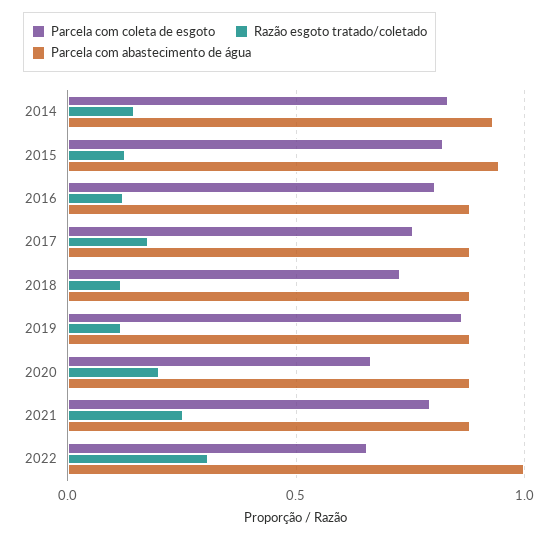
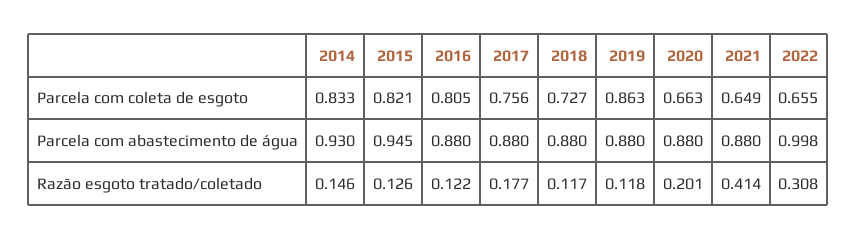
Parcela com coleta de esgoto, 2021: 0.8 -> 0.649
Razão esgoto tratado/coletado, 2021: 0.25 -> 0.414

